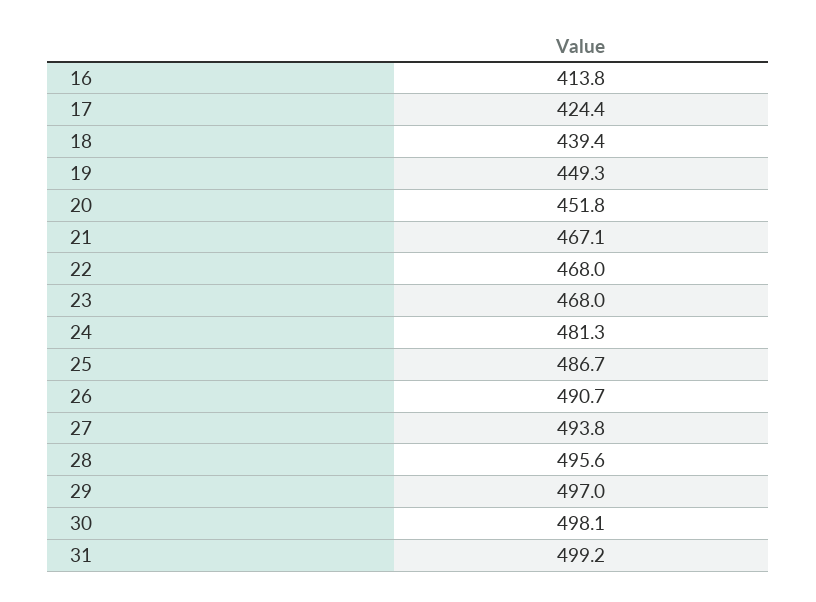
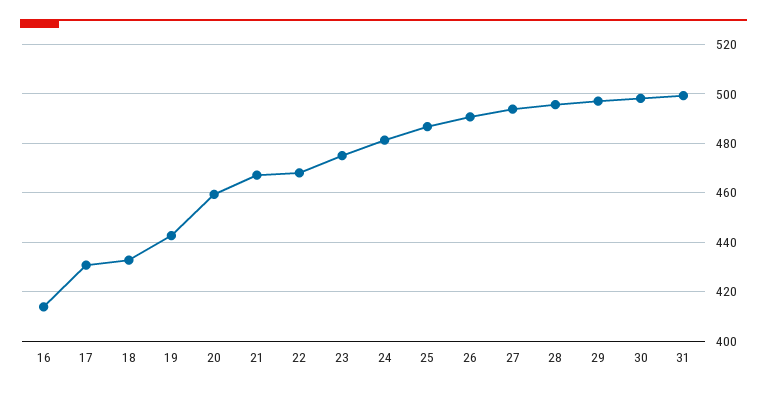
17: 424.4 -> 430
18: 439.4 -> 432.5
19: 449.3 -> 442.5
20: 451.8 -> 460
23: 468 -> 475

